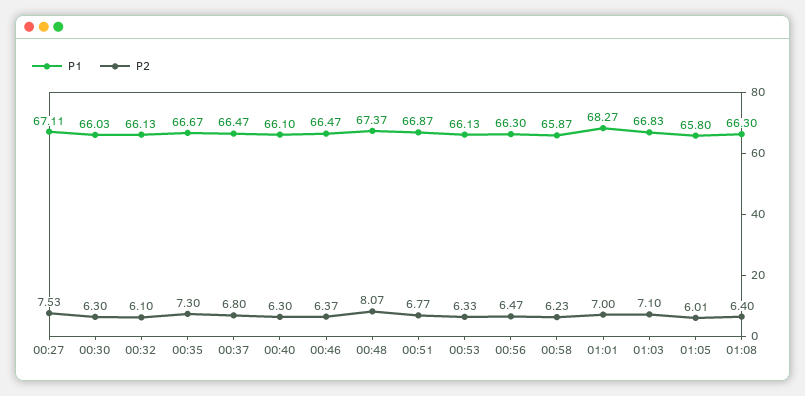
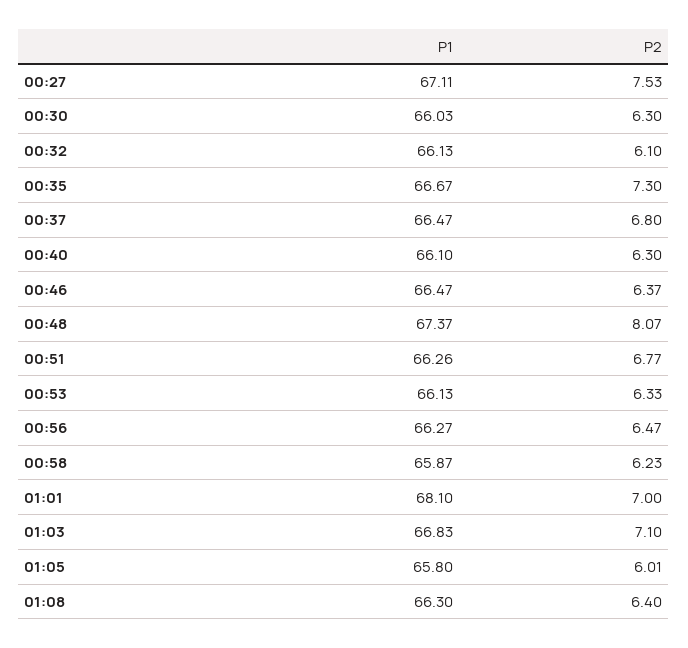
P1, 00:51: 66.87 -> 66.26
P1, 00:56: 66.3 -> 66.27
P1, 01:01: 68.27 -> 68.1

